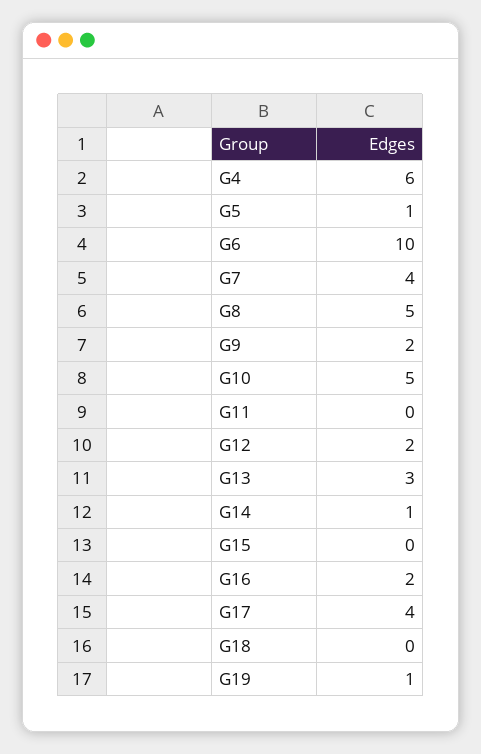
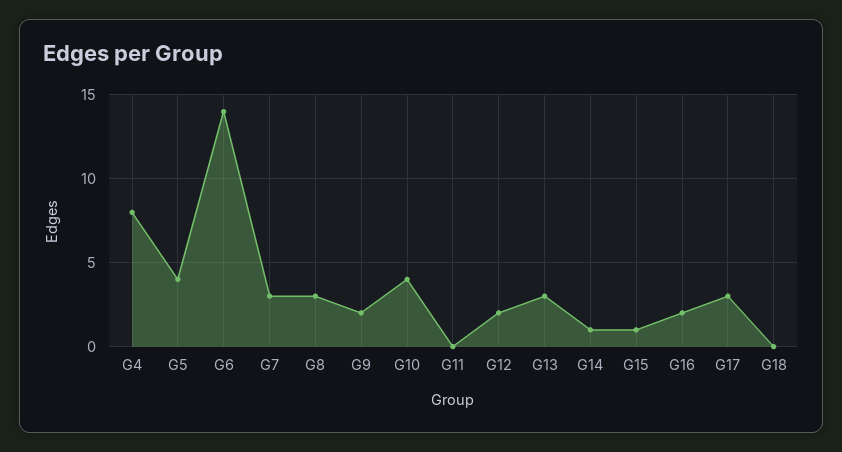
G4: 6 -> 8
G5: 1 -> 4
G6: 10 -> 14
G7: 4 -> 3
G8: 5 -> 3
G10: 5 -> 4
G15: 0 -> 1
G17: 4 -> 3
G19: 1 -> none

